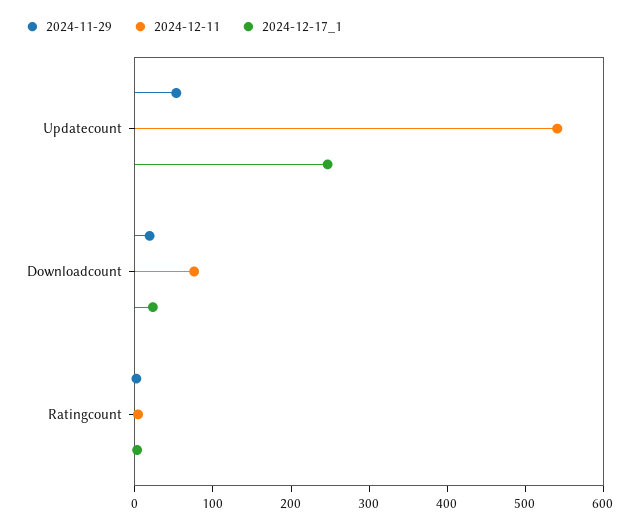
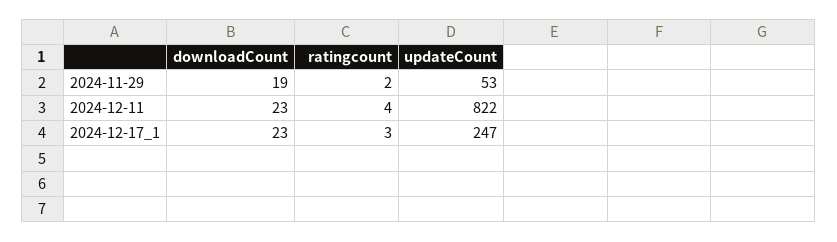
2024-12-11, Updatecount: 540 -> 822
2024-12-11, Downloadcount: 80 -> 23

